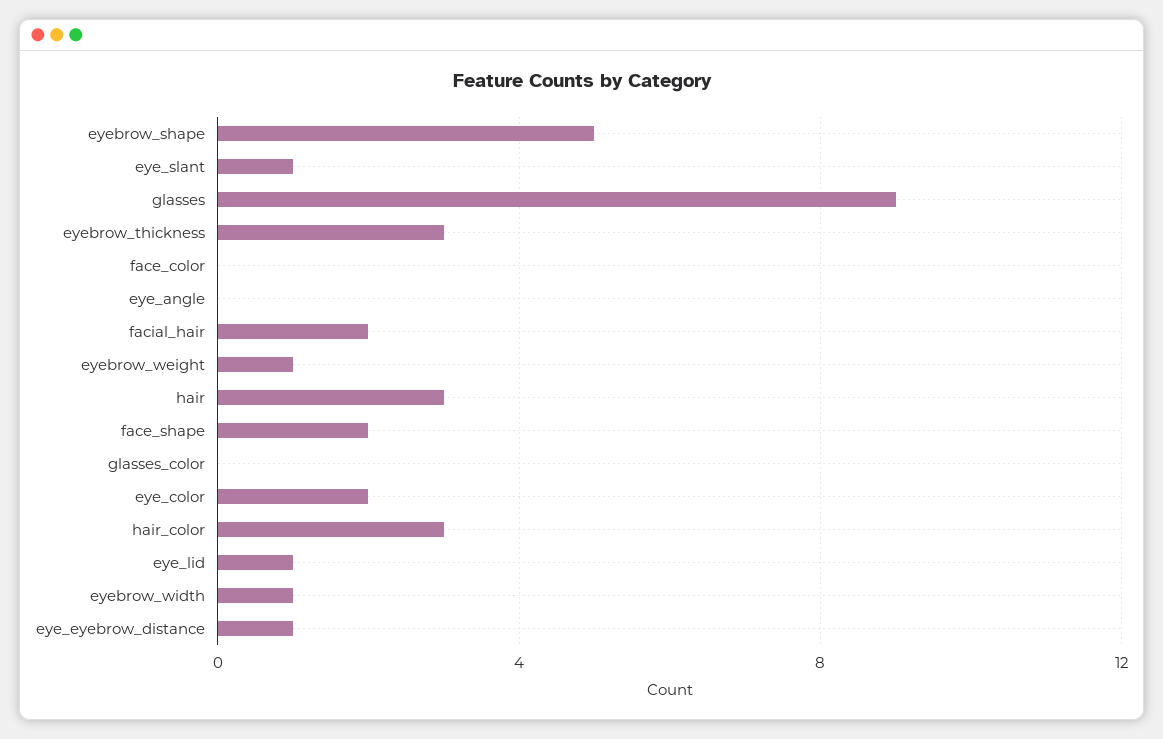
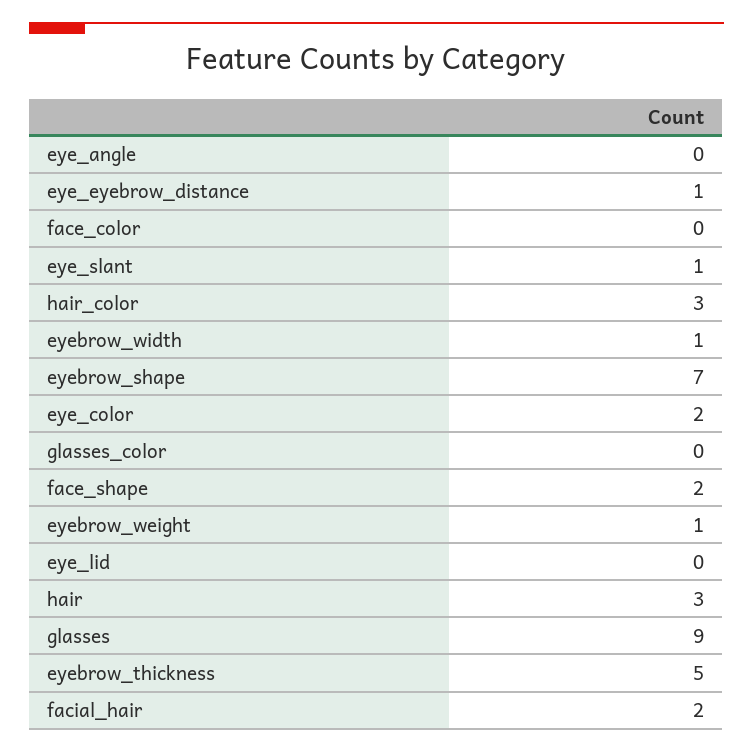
eyebrow_shape: 5 -> 7
eyebrow_thickness: 3 -> 5
eye_lid: 1 -> 0

